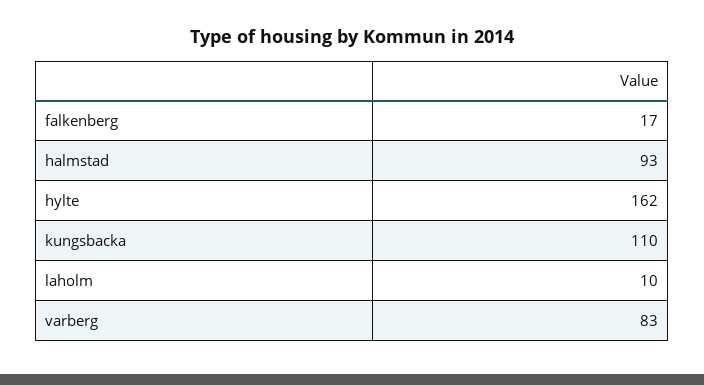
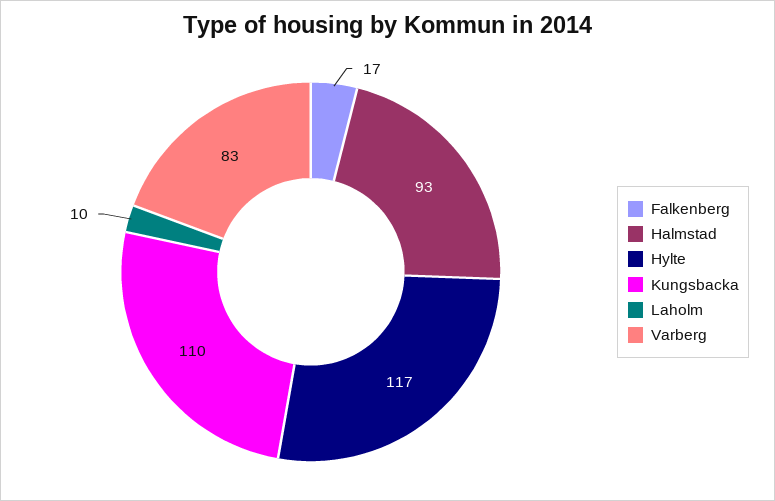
hylte: 162 -> 117

